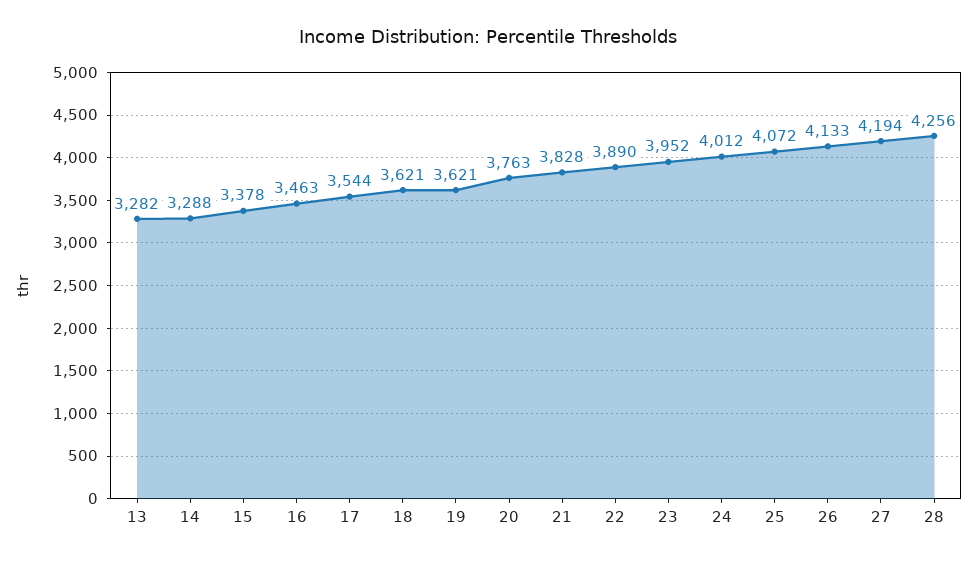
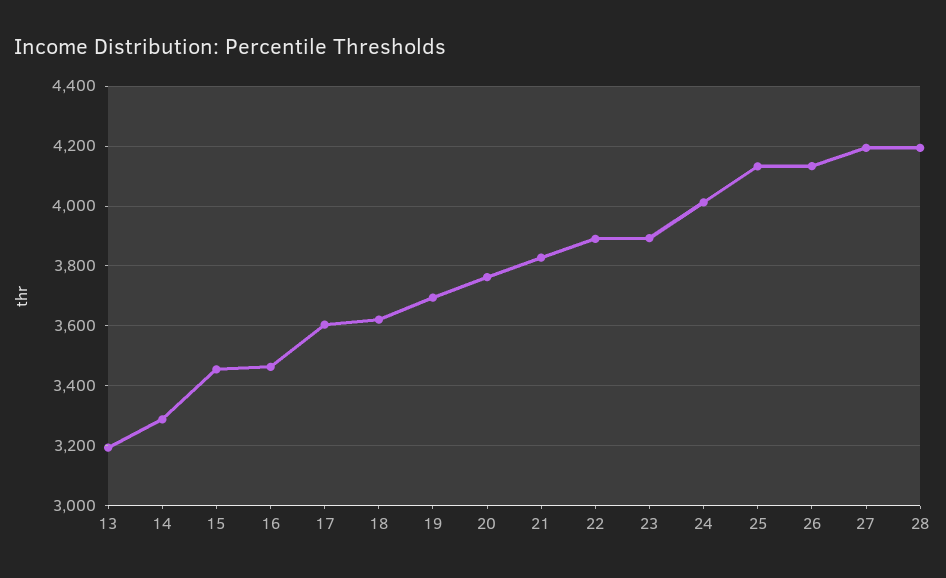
13: 3282 -> 3200
15: 3378 -> 3450
17: 3544 -> 3600
19: 3621 -> 3700
23: 3952 -> 3900
25: 4072 -> 4125
28: 4256 -> 4200

